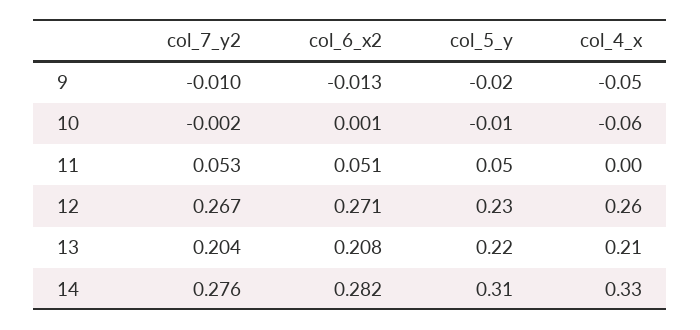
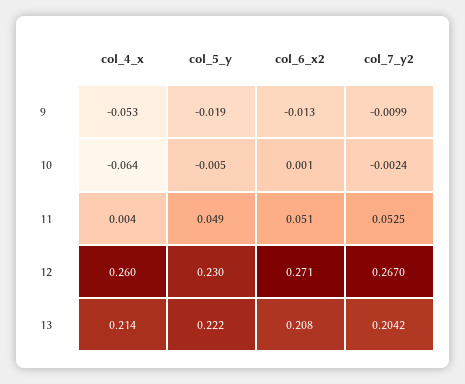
col_7_y2, 14: 0.276 -> none
col_6_x2, 14: 0.282 -> none
col_5_y, 14: 0.31 -> none
col_4_x, 14: 0.33 -> none

